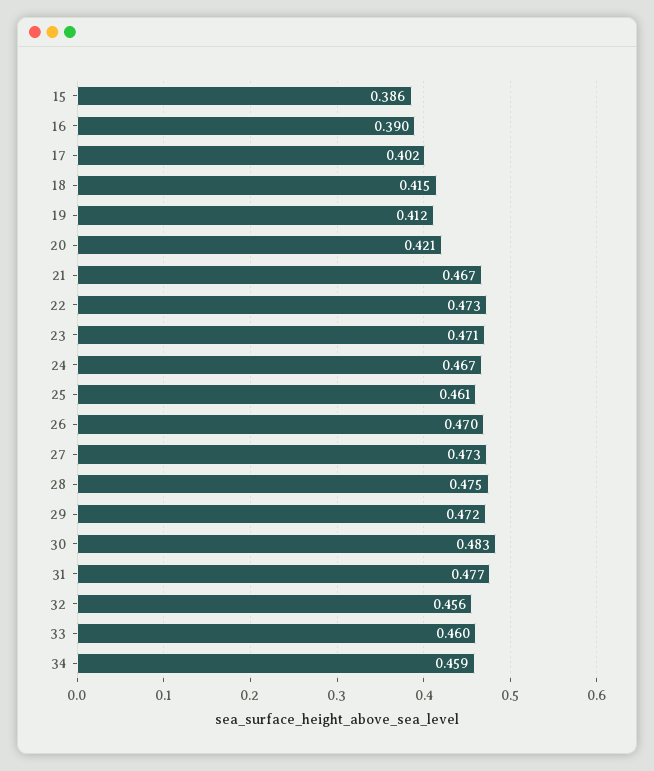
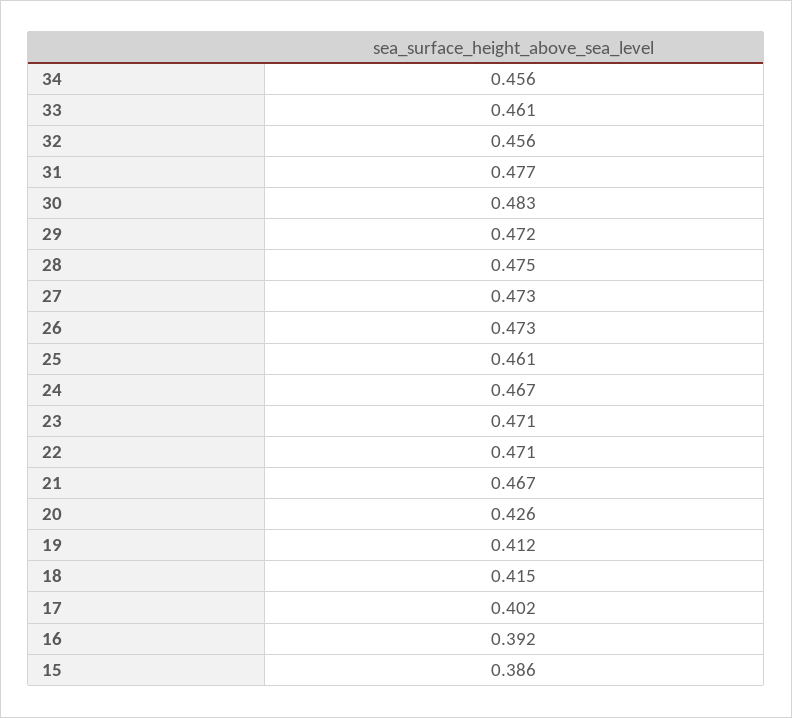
16: 0.39 -> 0.392
20: 0.421 -> 0.426
22: 0.473 -> 0.471
26: 0.47 -> 0.473
33: 0.46 -> 0.461
34: 0.459 -> 0.456

